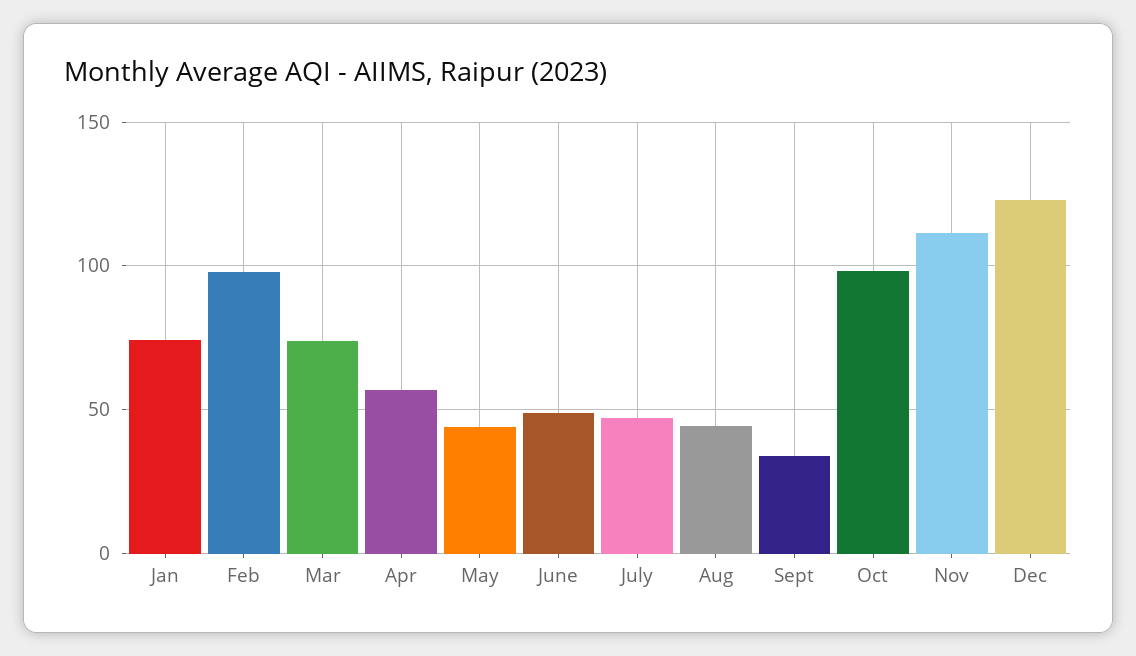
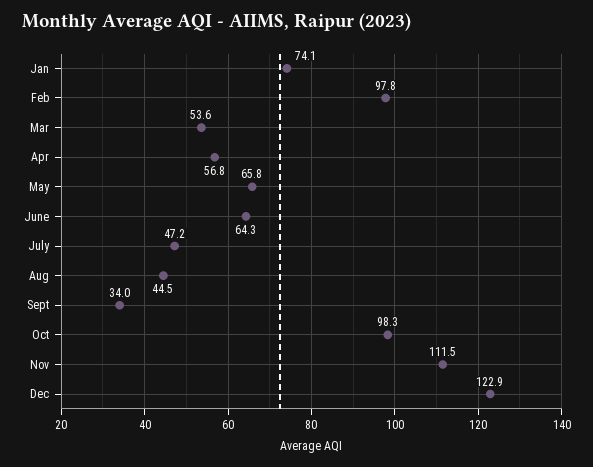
Mar: 75 -> 53.6
May: 45 -> 65.8
June: 50 -> 64.3

